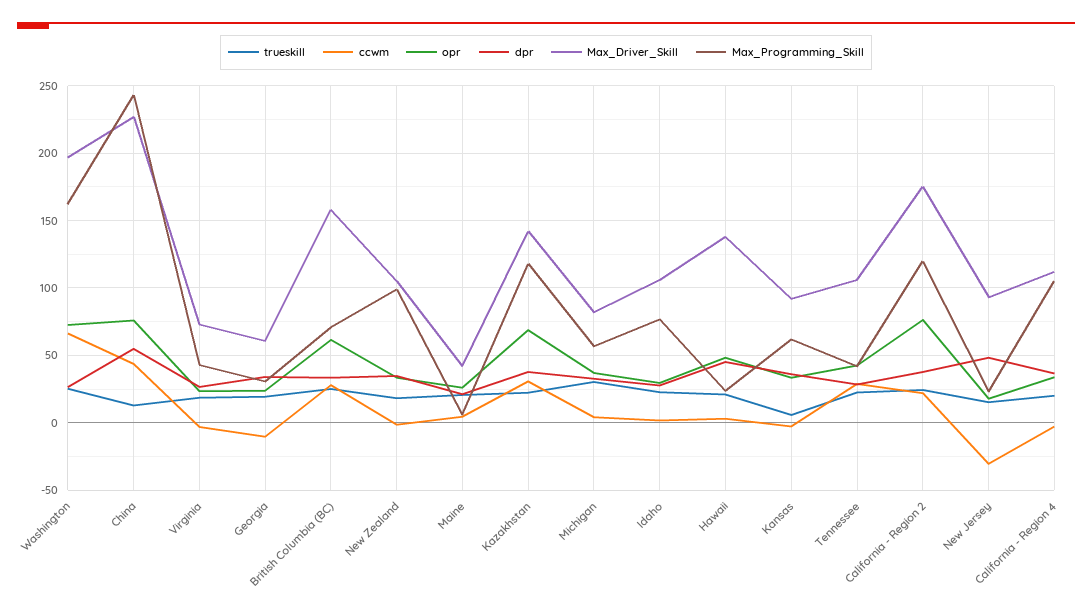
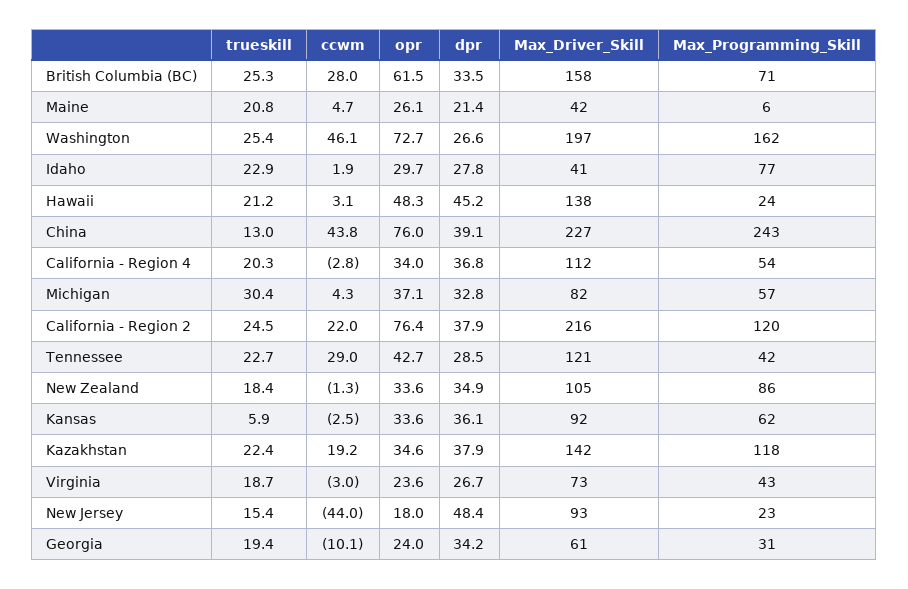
ccwm, Washington: 65 -> 46.1
dpr, China: 55 -> 39.1
Max_Programming_Skill, New Zealand: 100 -> 86
ccwm, Kazakhstan: 30 -> 19.2
opr, Kazakhstan: 70 -> 34.6
Max_Driver_Skill, Idaho: 105 -> 41
Max_Driver_Skill, Tennessee: 105 -> 121
Max_Driver_Skill, California - Region 2: 175 -> 216
ccwm, New Jersey: -30 -> -44
Max_Programming_Skill, California - Region 4: 105 -> 54

